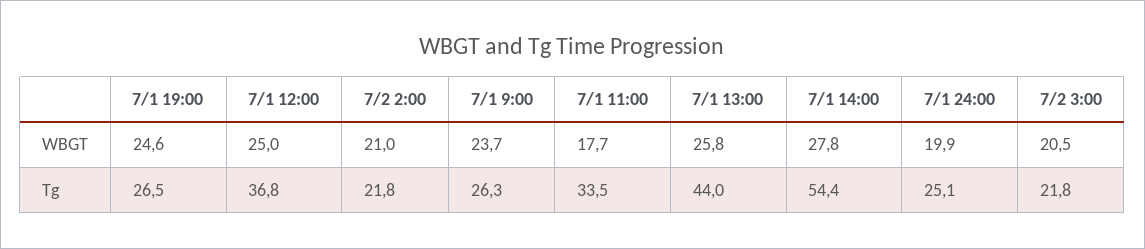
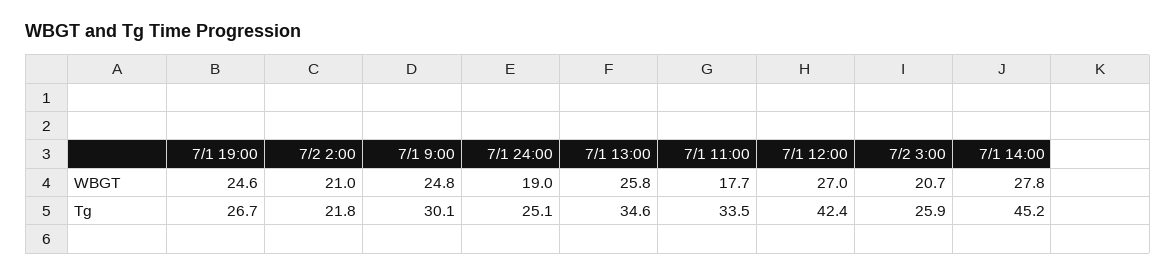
7/1 12:00, WBGT: 25 -> 27
7/1 9:00, WBGT: 23.7 -> 24.8
7/1 24:00, WBGT: 19.9 -> 19
7/2 3:00, WBGT: 20.5 -> 20.7
7/1 19:00, Tg: 26.5 -> 26.7
7/1 12:00, Tg: 36.8 -> 42.4
7/1 9:00, Tg: 26.3 -> 30.1
7/1 13:00, Tg: 44 -> 34.6
7/1 14:00, Tg: 54.4 -> 45.2
7/2 3:00, Tg: 21.8 -> 25.9

